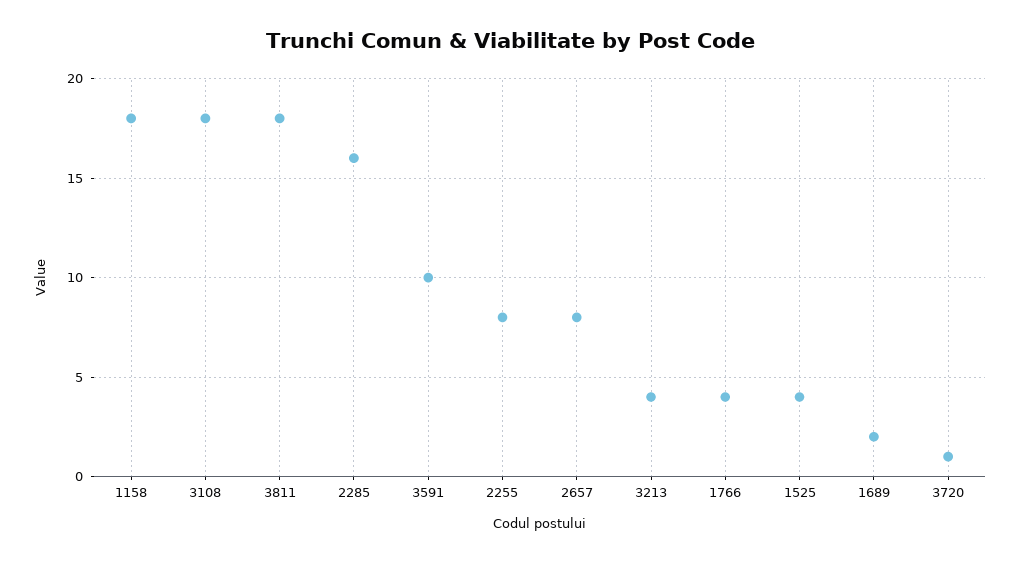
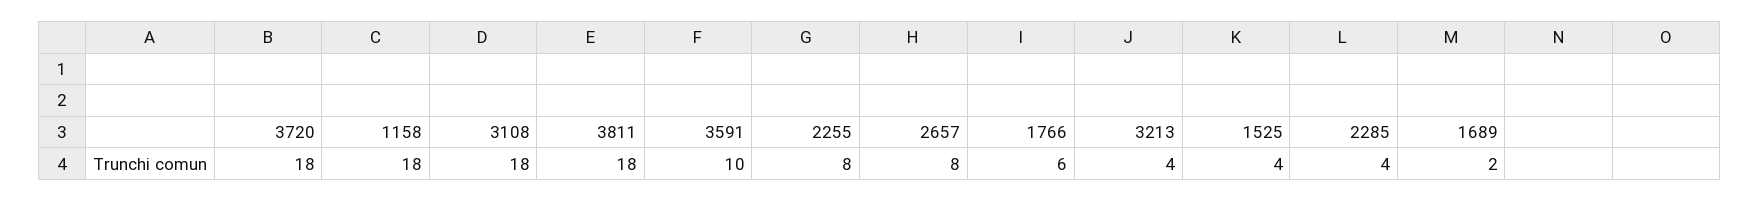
2285: 16 -> 4
1766: 4 -> 6
3720: 1 -> 18

